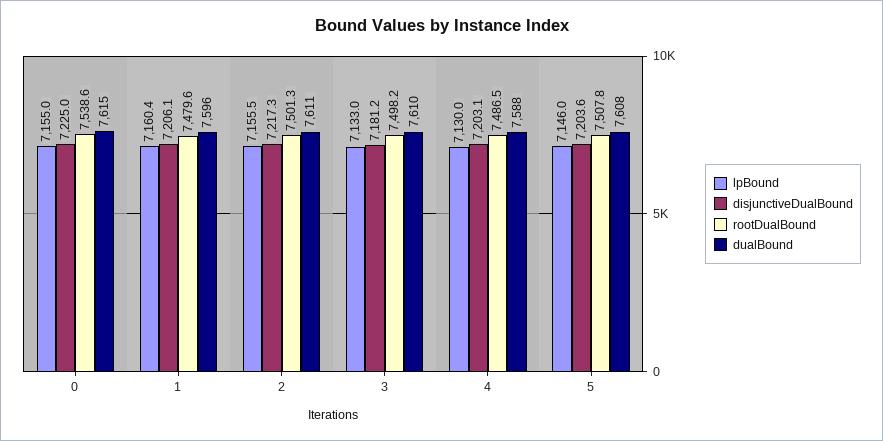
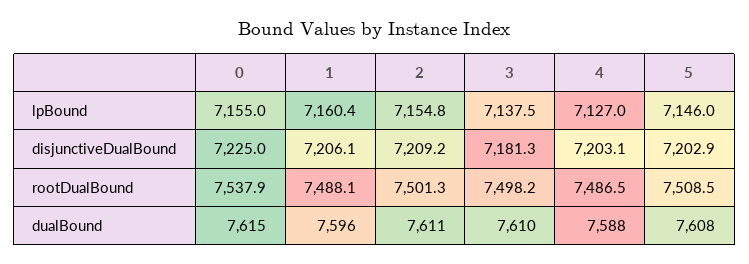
rootDualBound, 0: 7538.6 -> 7537.9
rootDualBound, 1: 7479.6 -> 7488.1
lpBound, 2: 7155.5 -> 7154.8
disjunctiveDualBound, 2: 7217.3 -> 7209.2
lpBound, 3: 7133 -> 7137.5
disjunctiveDualBound, 3: 7181.2 -> 7181.3
lpBound, 4: 7130 -> 7127
disjunctiveDualBound, 5: 7203.6 -> 7202.9
rootDualBound, 5: 7507.8 -> 7508.5

